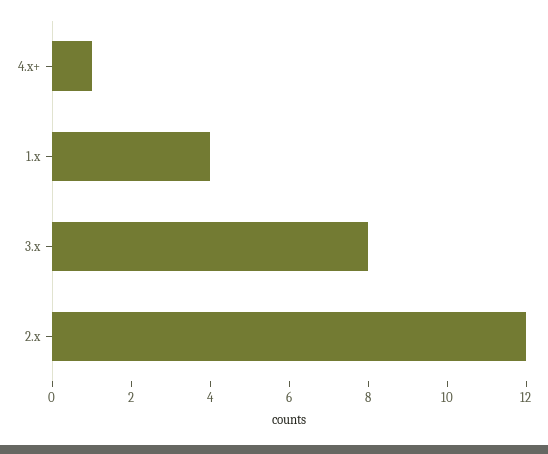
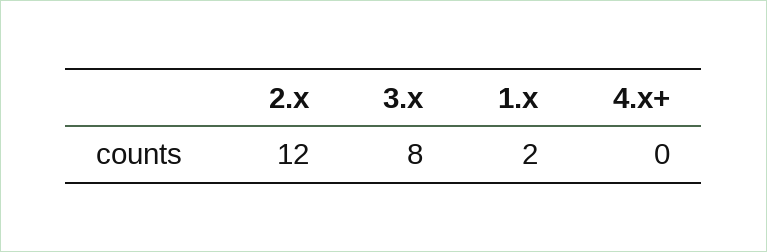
4.x+: 1 -> 0
1.x: 4 -> 2

